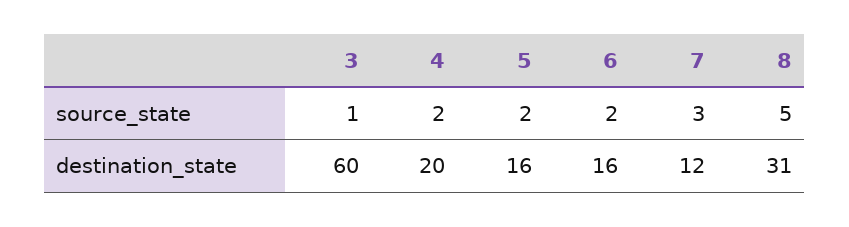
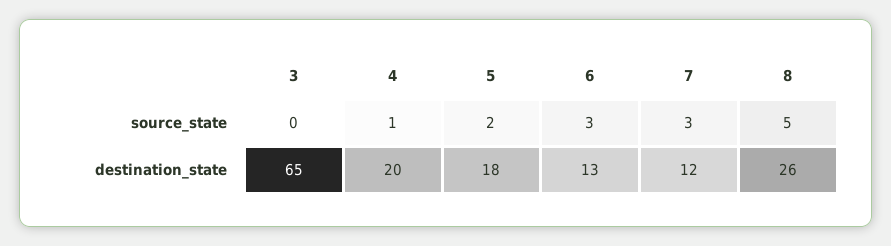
3, source_state: 1 -> 0
4, source_state: 2 -> 1
6, source_state: 2 -> 3
3, destination_state: 60 -> 65
5, destination_state: 16 -> 18
6, destination_state: 16 -> 13
8, destination_state: 31 -> 26

